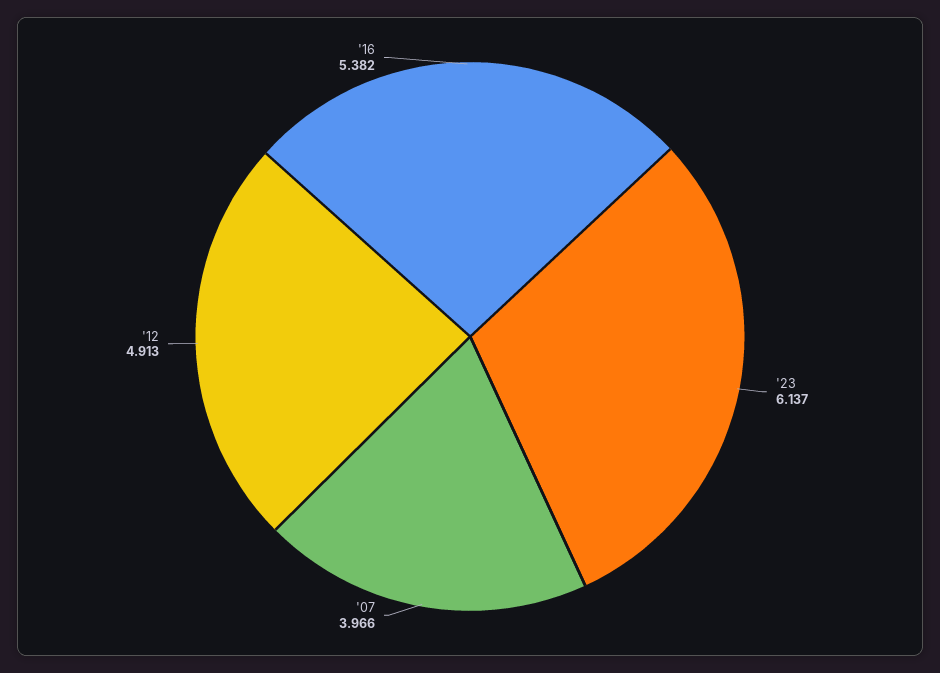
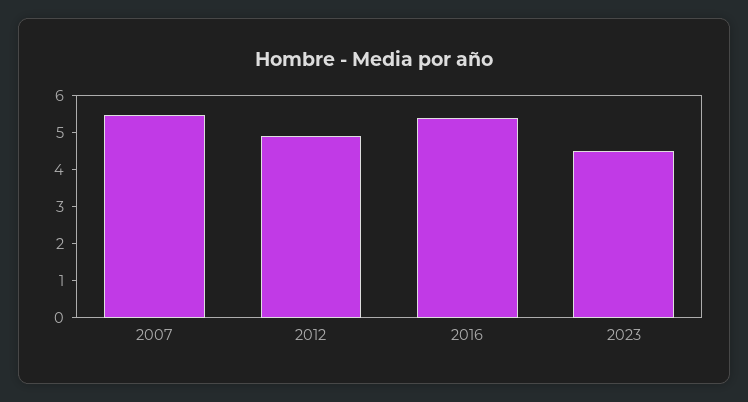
'23: 6.137 -> 4.5
'07: 3.966 -> 5.5

